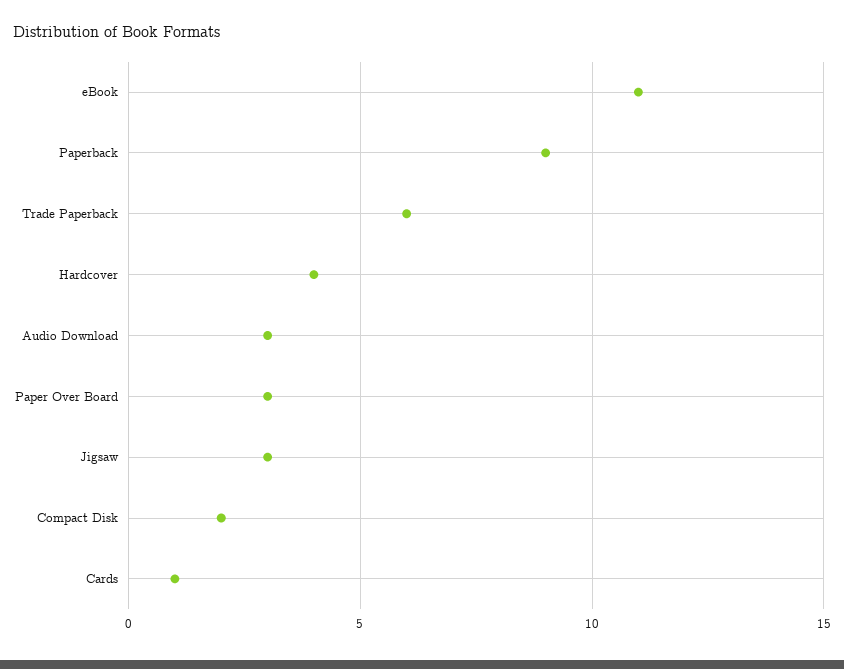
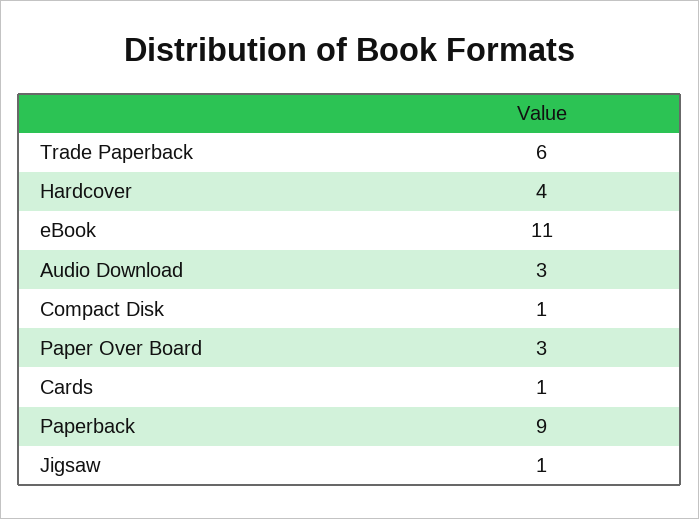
Jigsaw: 3 -> 1
Compact Disk: 2 -> 1

